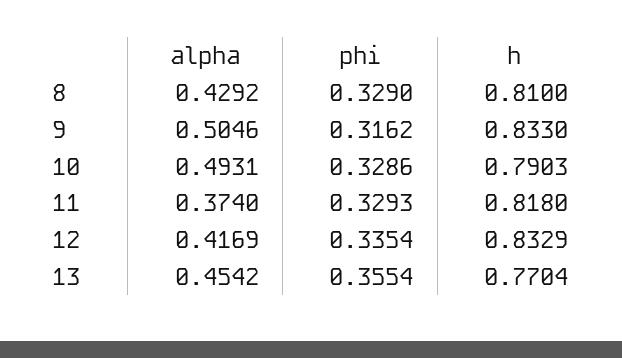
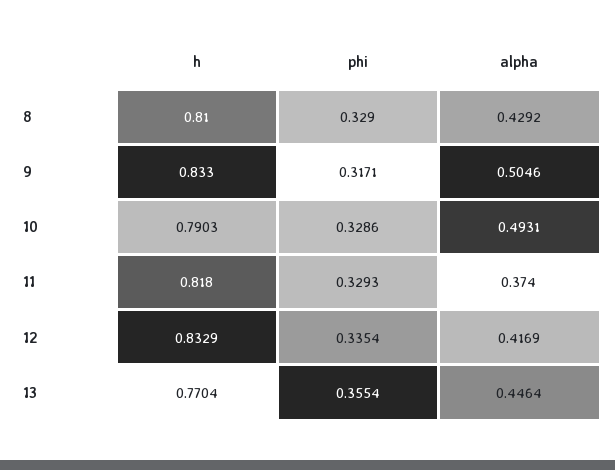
phi, 9: 0.3162 -> 0.3171
alpha, 13: 0.4542 -> 0.4464

